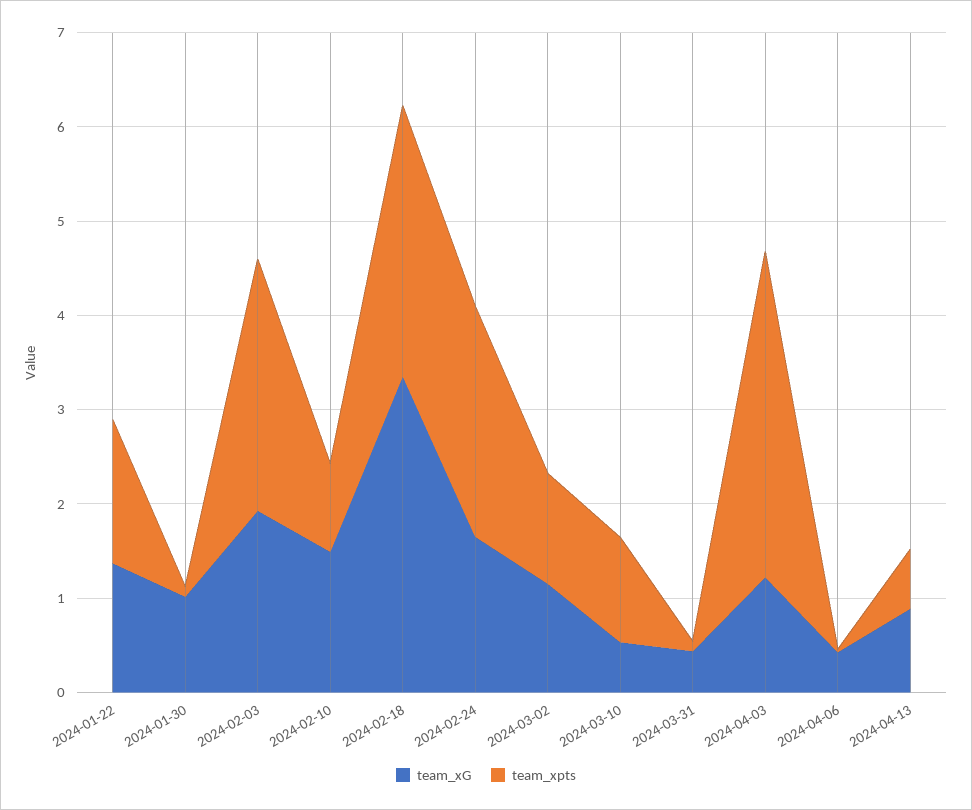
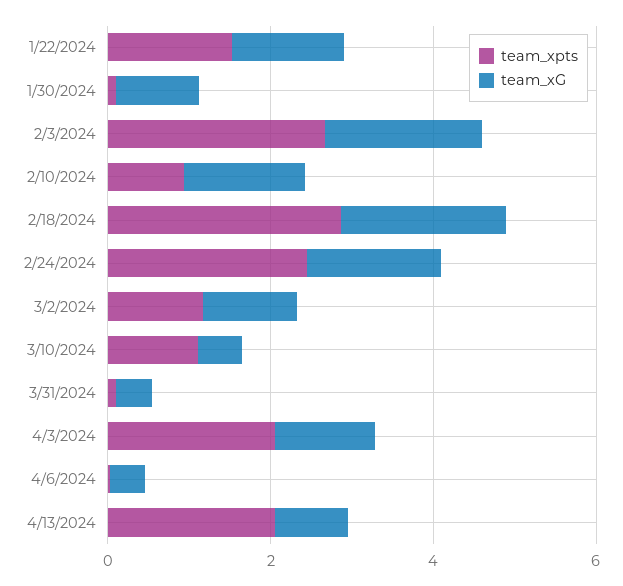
team_xG, 2024-02-18: 3.4 -> 2
team_xpts, 2024-04-03: 3.4 -> 2
team_xpts, 2024-04-13: 0.6 -> 2

